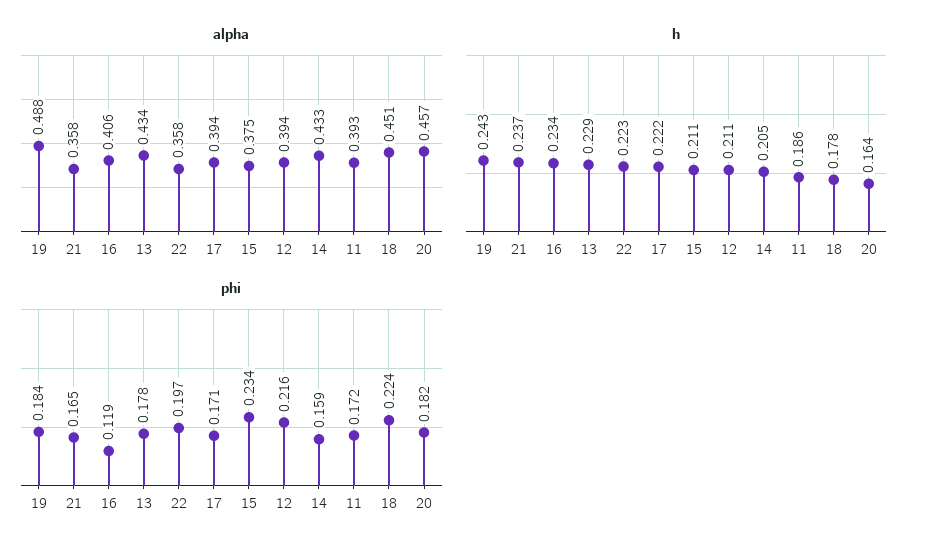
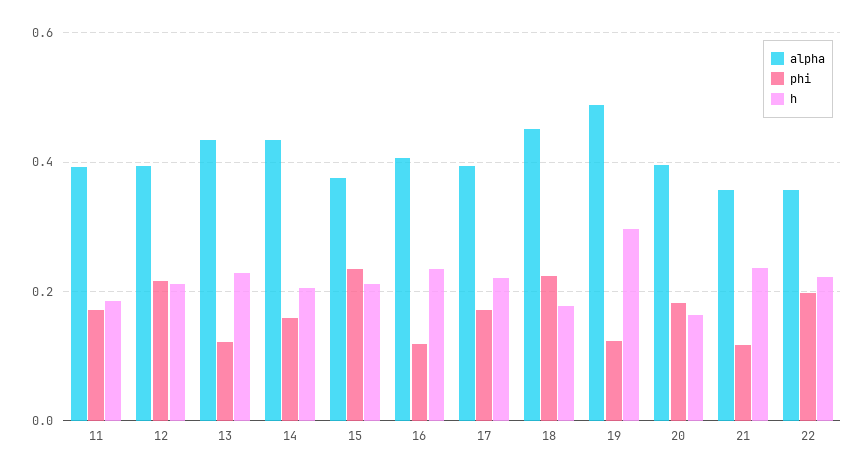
alpha, 20: 0.457 -> 0.4
h, 19: 0.243 -> 0.3
phi, 19: 0.184 -> 0.12
phi, 21: 0.165 -> 0.12
phi, 13: 0.178 -> 0.12

